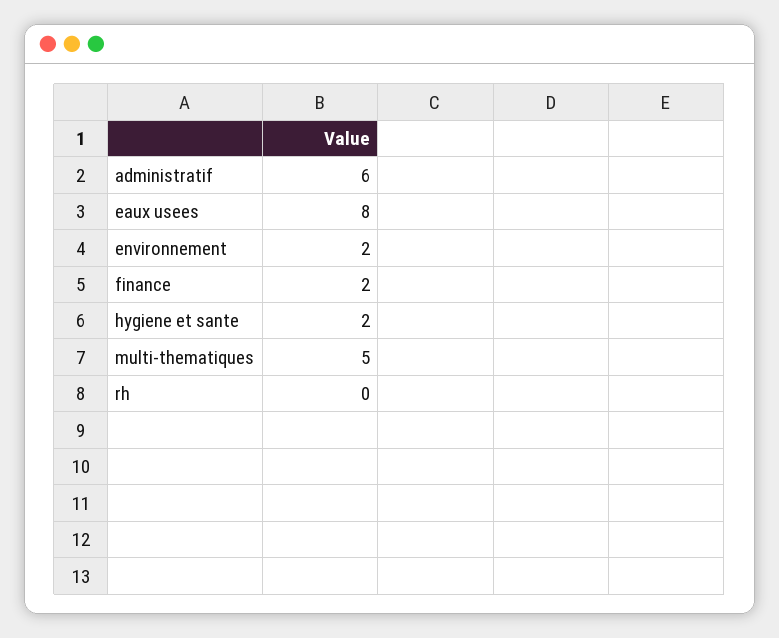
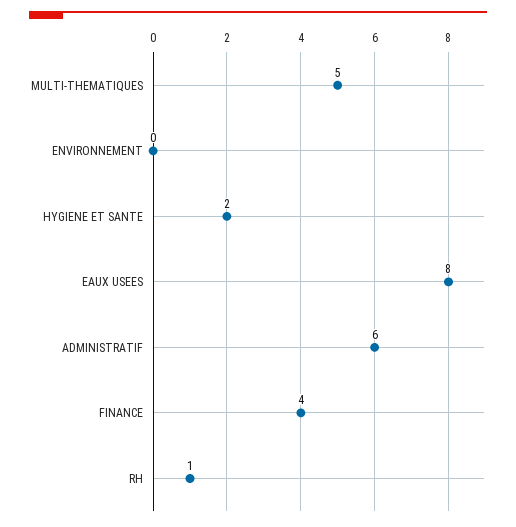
environnement: 2 -> 0
finance: 2 -> 4
rh: 0 -> 1

